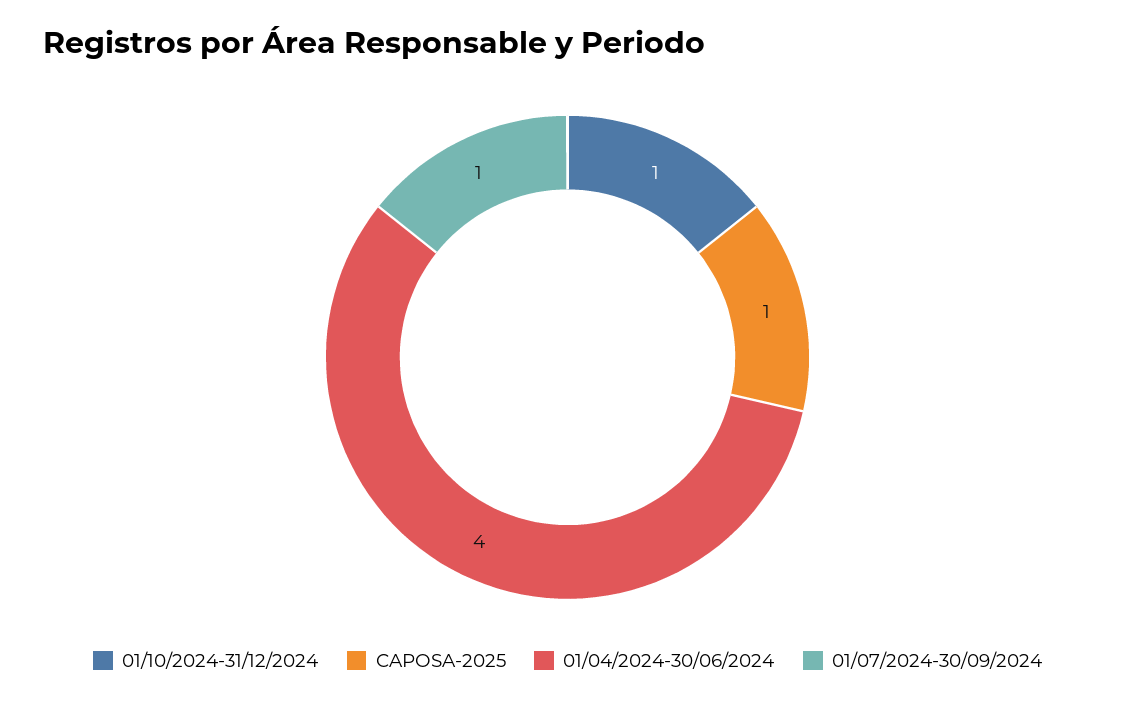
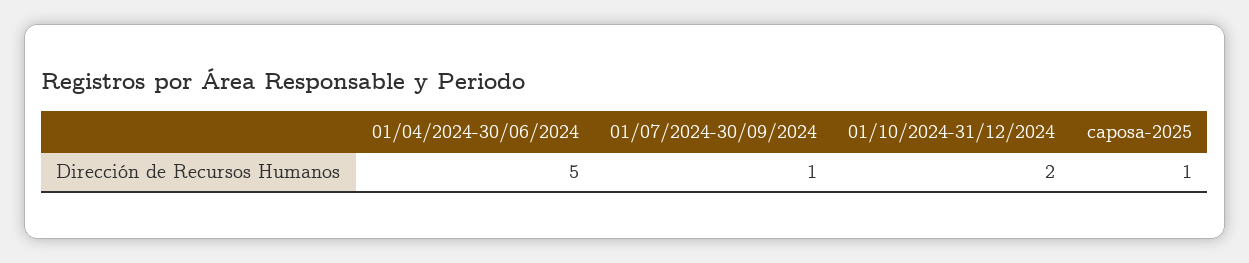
01/10/2024-31/12/2024: 1 -> 2
01/04/2024-30/06/2024: 4 -> 5

